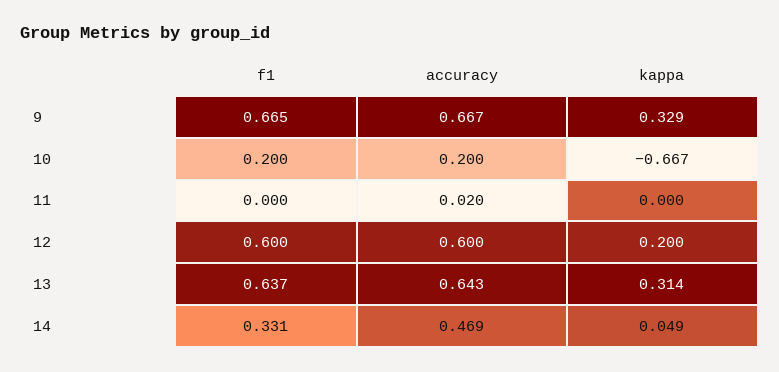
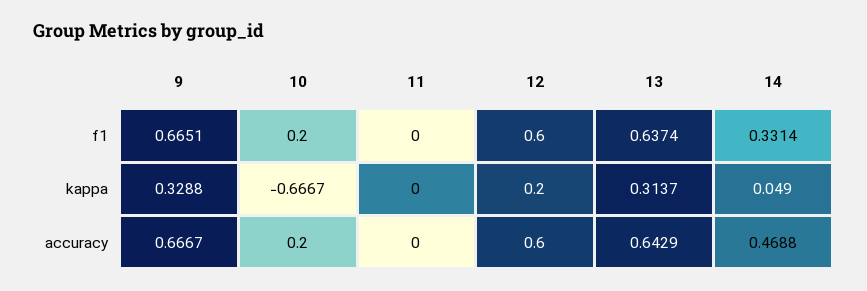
accuracy, 11: 0.02 -> 0

